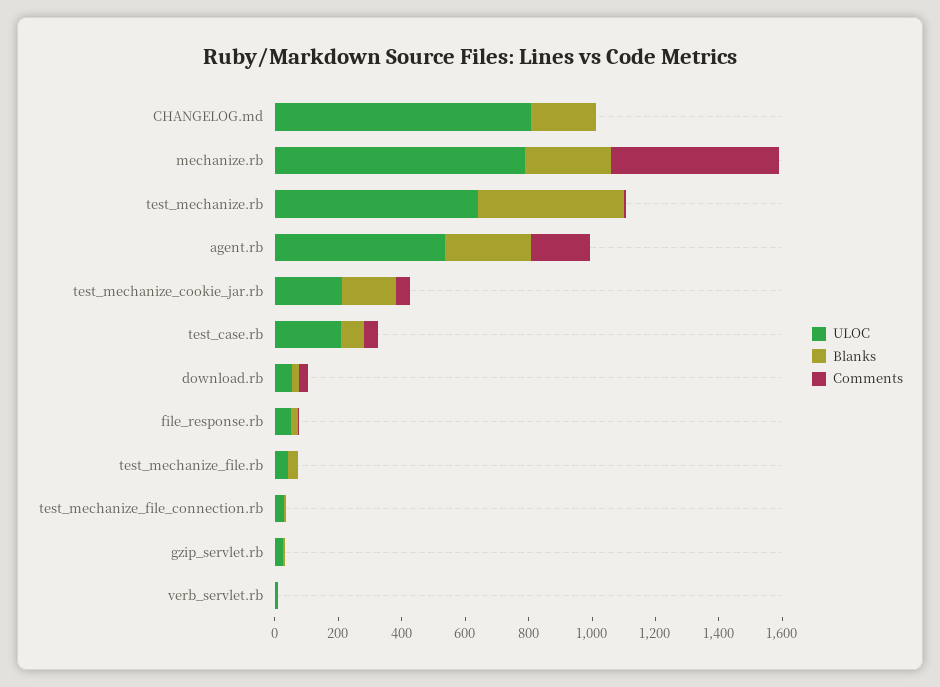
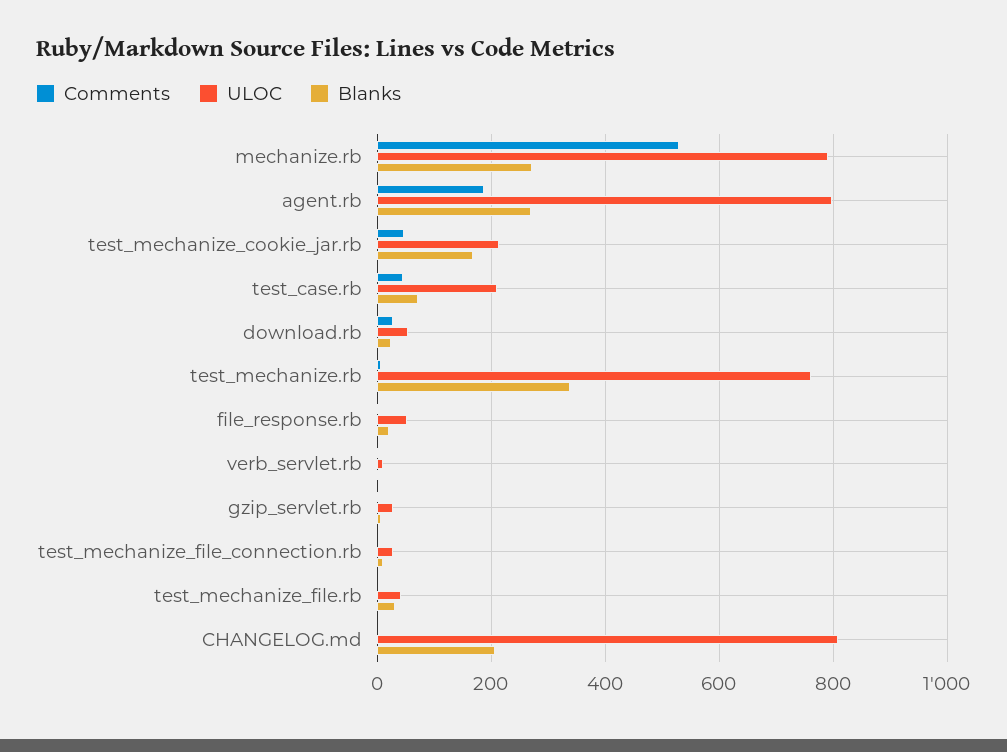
ULOC, test_mechanize.rb: 650 -> 760
Blanks, test_mechanize.rb: 450 -> 340
ULOC, agent.rb: 550 -> 800

